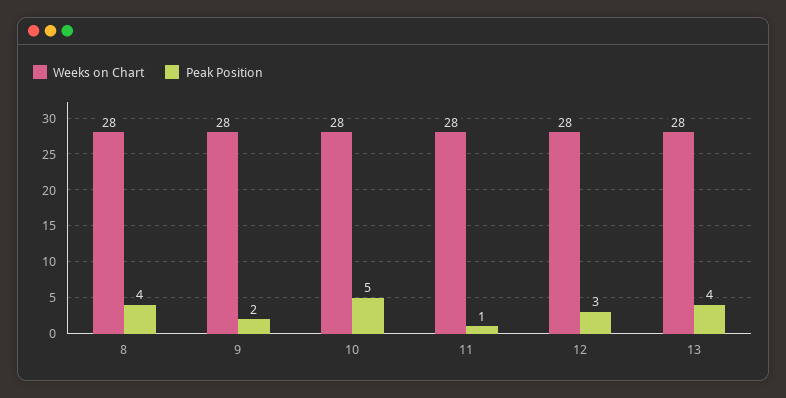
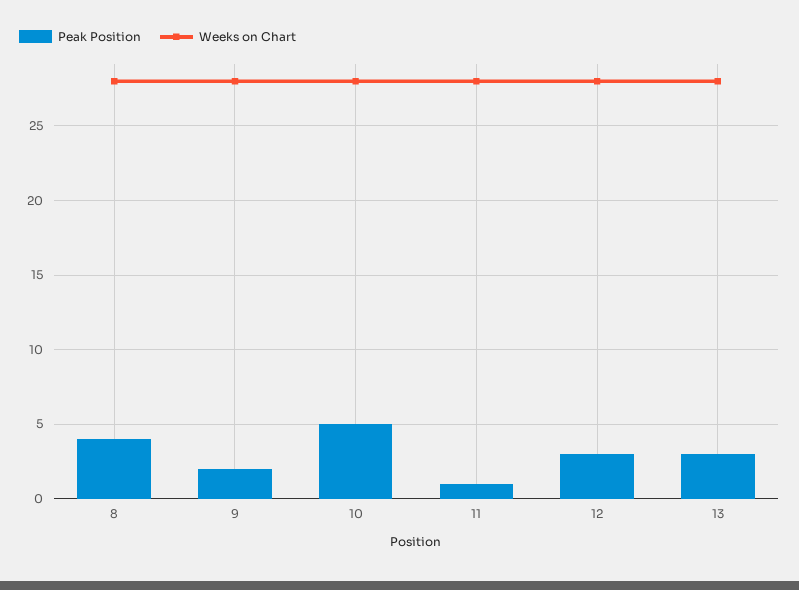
Peak Position, 13: 4 -> 3

